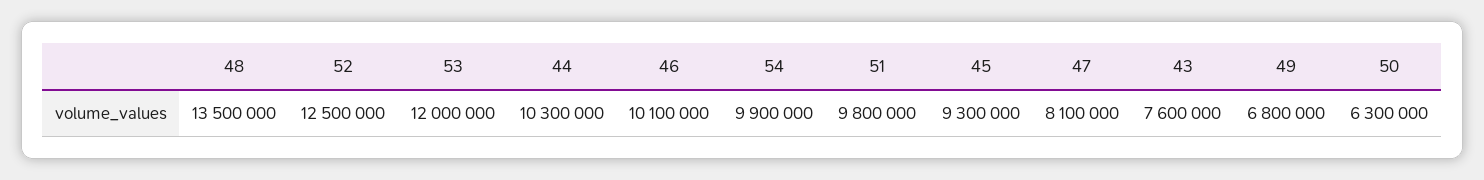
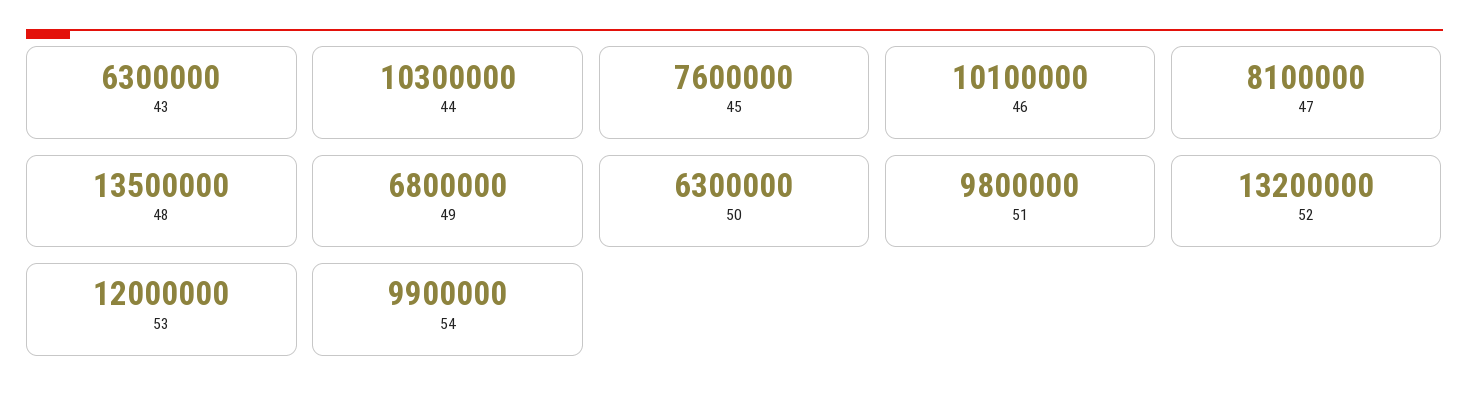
52: 12500000 -> 13200000
45: 9300000 -> 7600000
43: 7600000 -> 6300000

